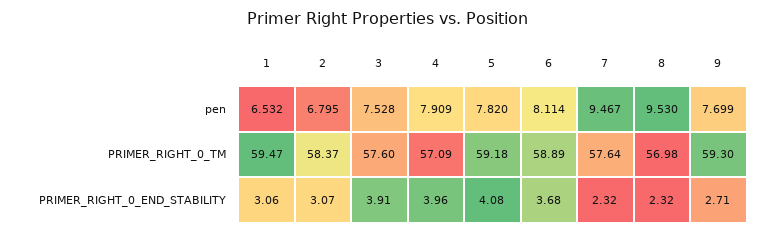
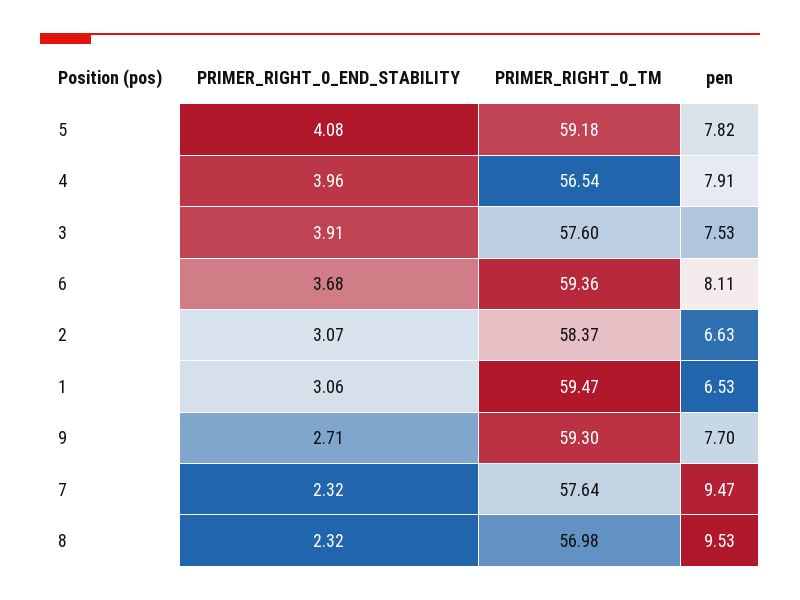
2, pen: 6.795 -> 6.63
4, PRIMER_RIGHT_0_TM: 57.09 -> 56.54
6, PRIMER_RIGHT_0_TM: 58.89 -> 59.36

